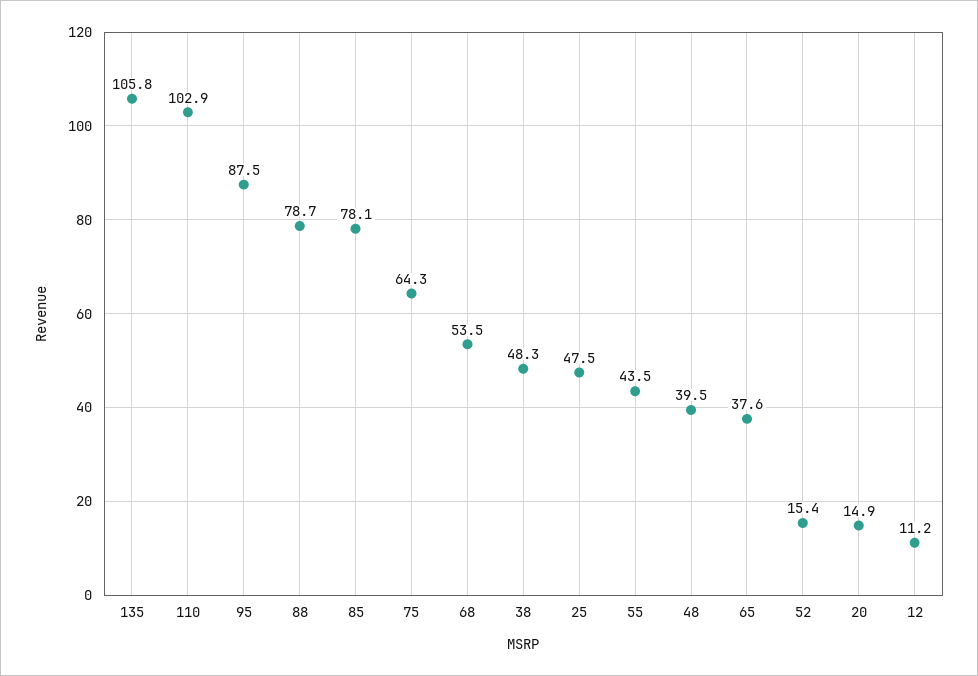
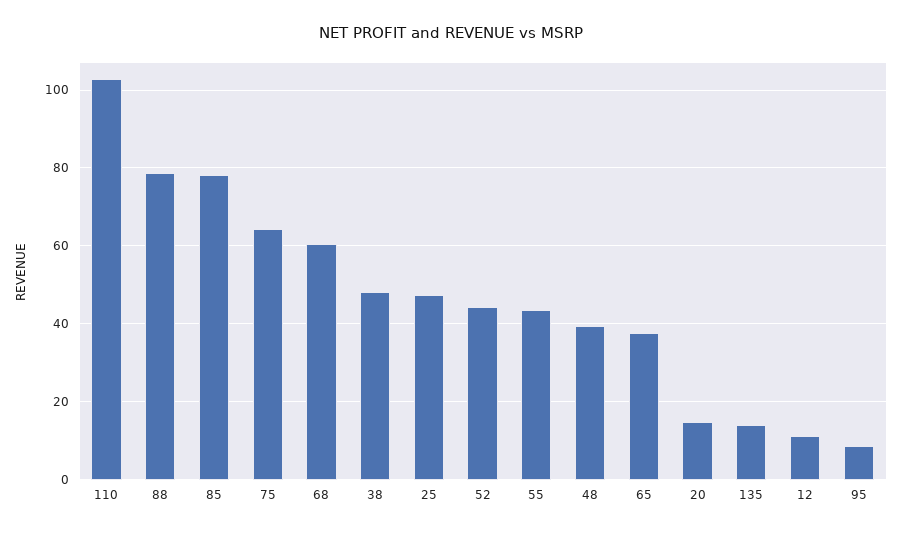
135: 105.8 -> 14
95: 87.5 -> 8
68: 53.5 -> 60
52: 15.4 -> 44

